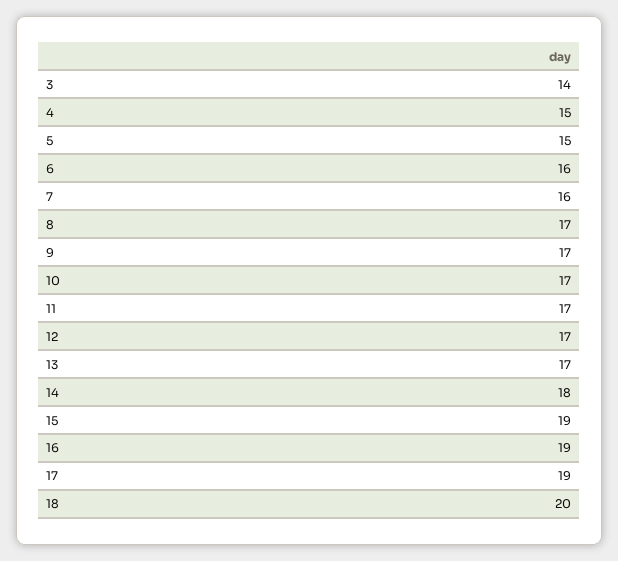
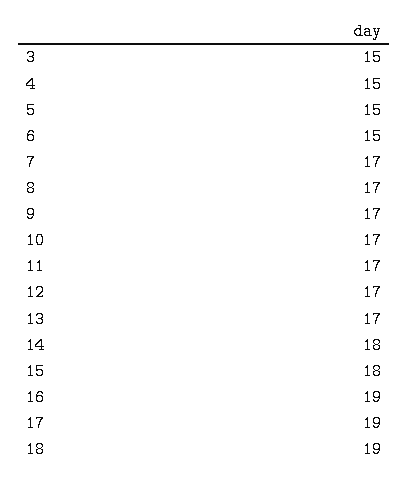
3: 14 -> 15
6: 16 -> 15
7: 16 -> 17
15: 19 -> 18
18: 20 -> 19

